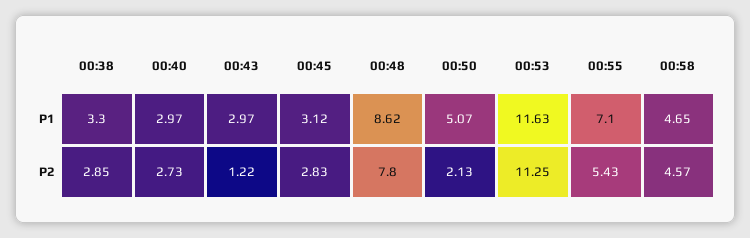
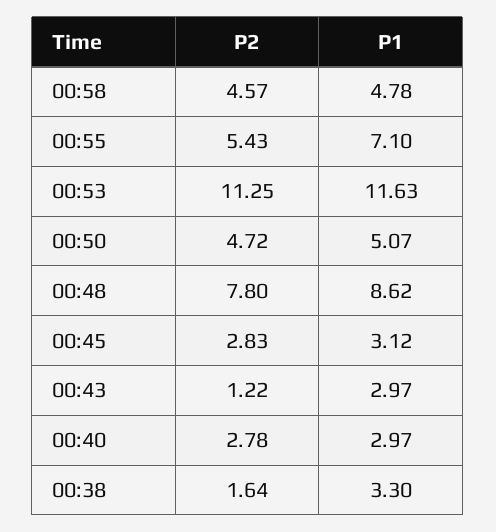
00:58, P1: 4.65 -> 4.78
00:38, P2: 2.85 -> 1.64
00:40, P2: 2.73 -> 2.78
00:50, P2: 2.13 -> 4.72

